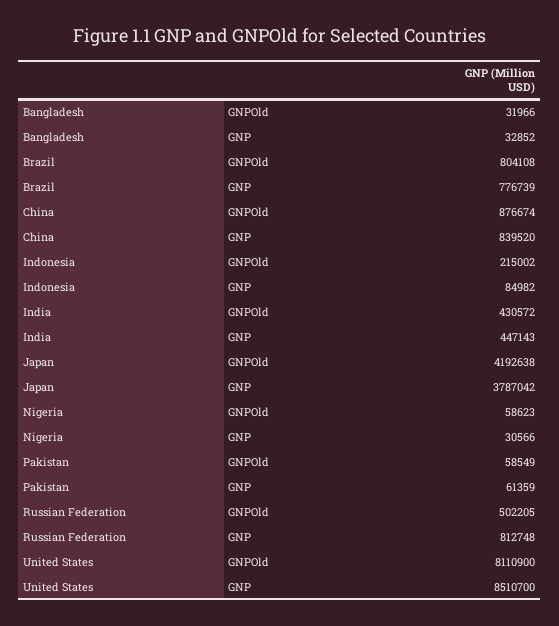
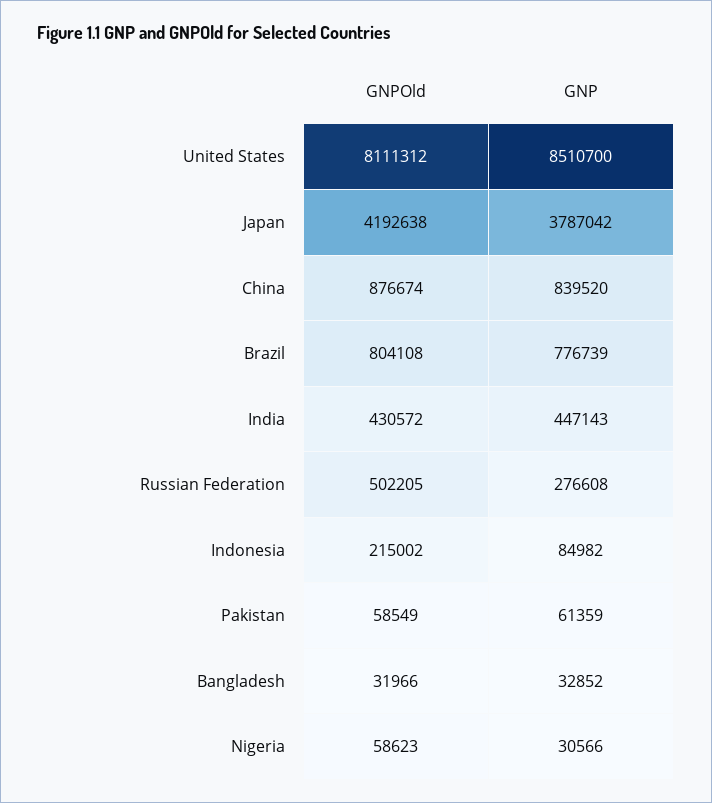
Russian Federation, GNP: 812748 -> 276608
United States, GNPOld: 8110900 -> 8111312

